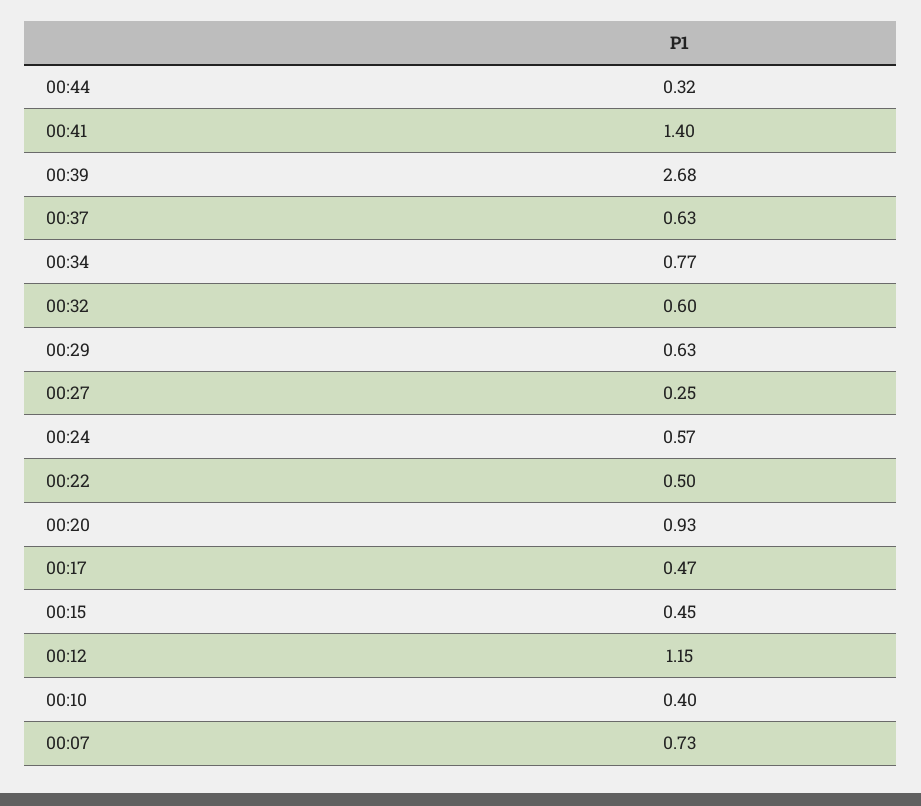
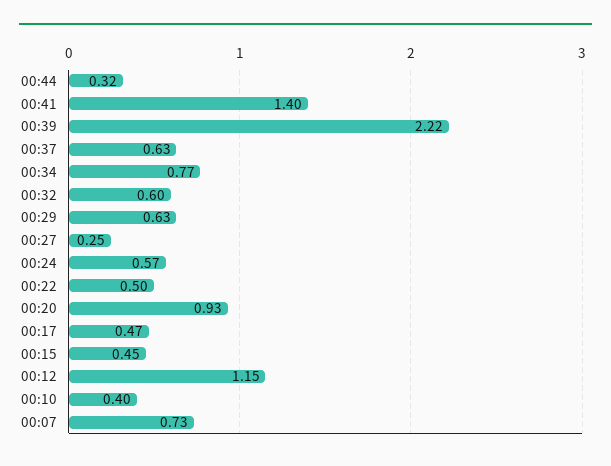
00:39: 2.68 -> 2.22

